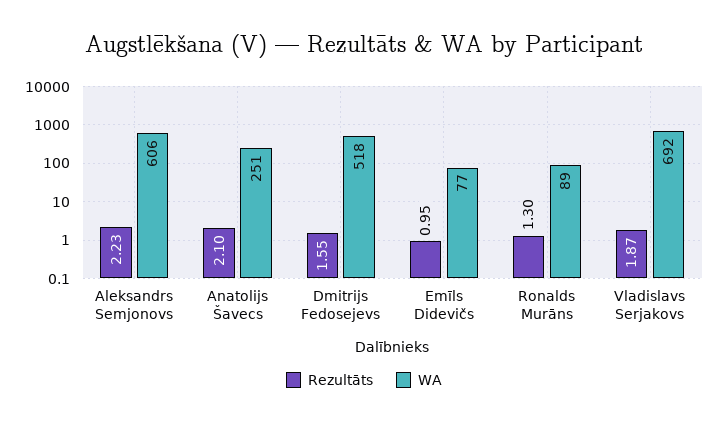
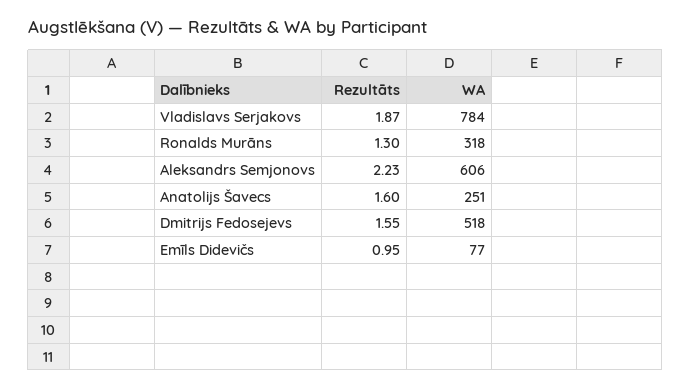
Rezultāts, Anatolijs Šavecs: 2.1 -> 1.6
WA, Ronalds Murāns: 89 -> 318
WA, Vladislavs Serjakovs: 692 -> 784

